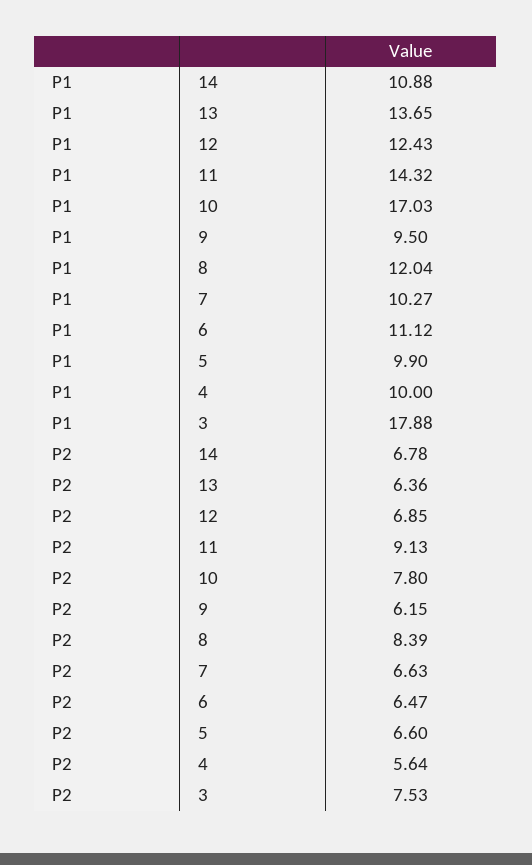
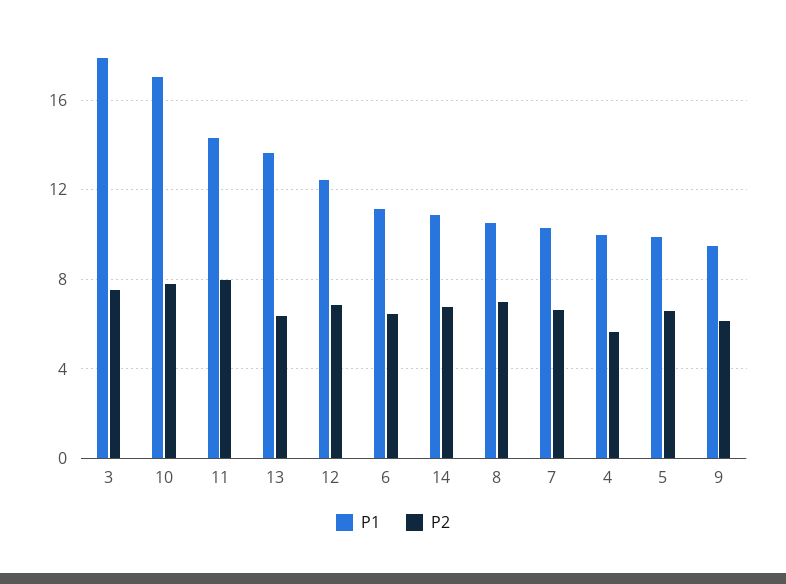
P1, 8: 12.04 -> 10.5
P2, 11: 9.13 -> 8
P2, 8: 8.39 -> 7

